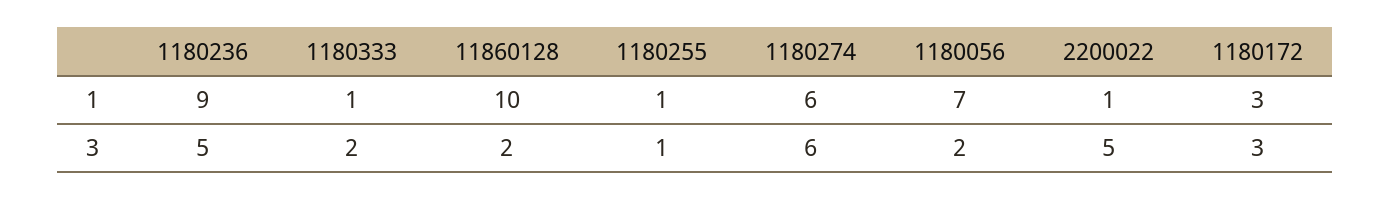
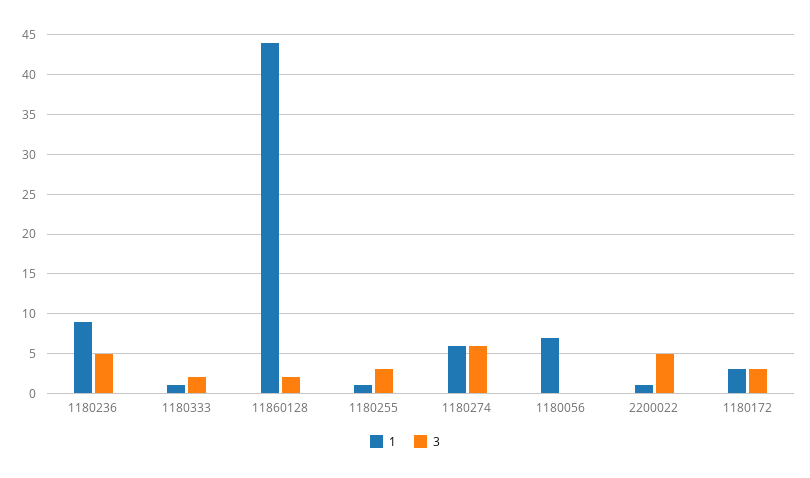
1, 11860128: 10 -> 44
3, 1180255: 1 -> 3
3, 1180056: 2 -> 0

